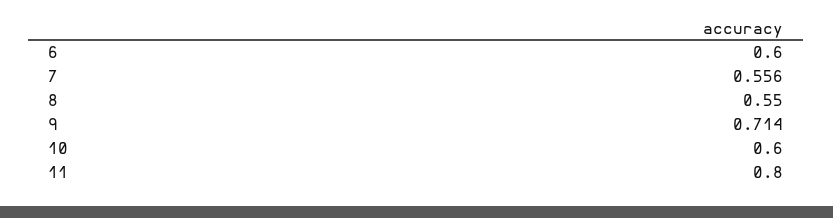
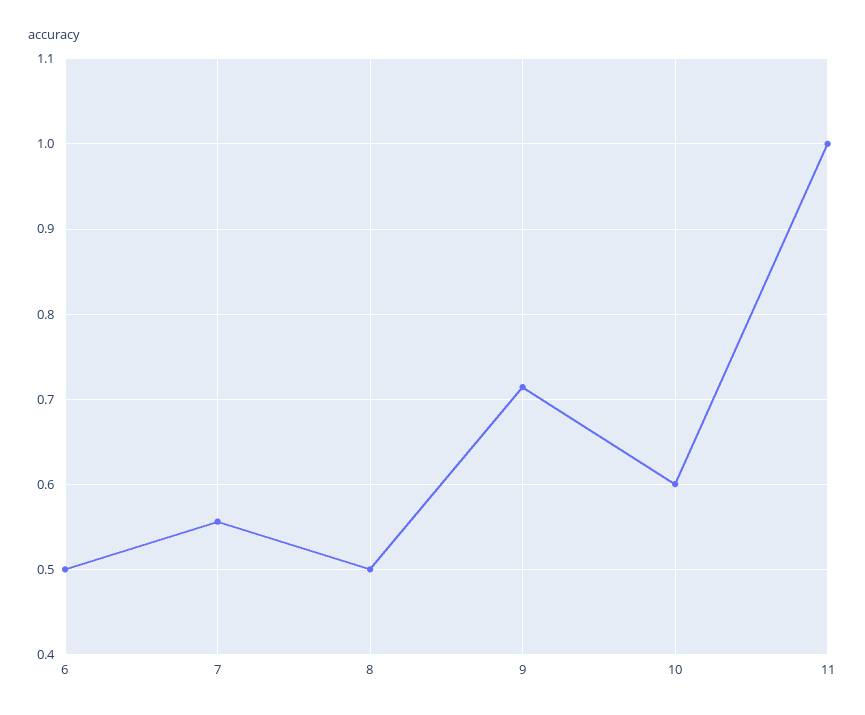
6: 0.6 -> 0.5
8: 0.55 -> 0.5
11: 0.8 -> 1

